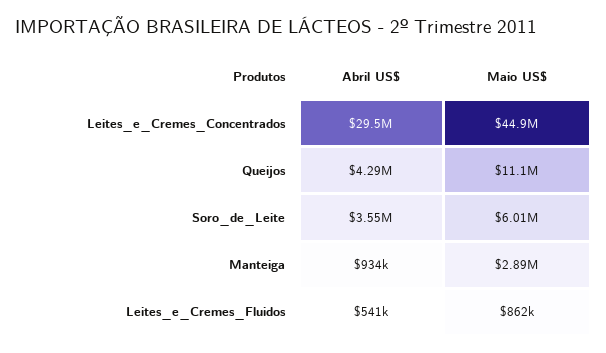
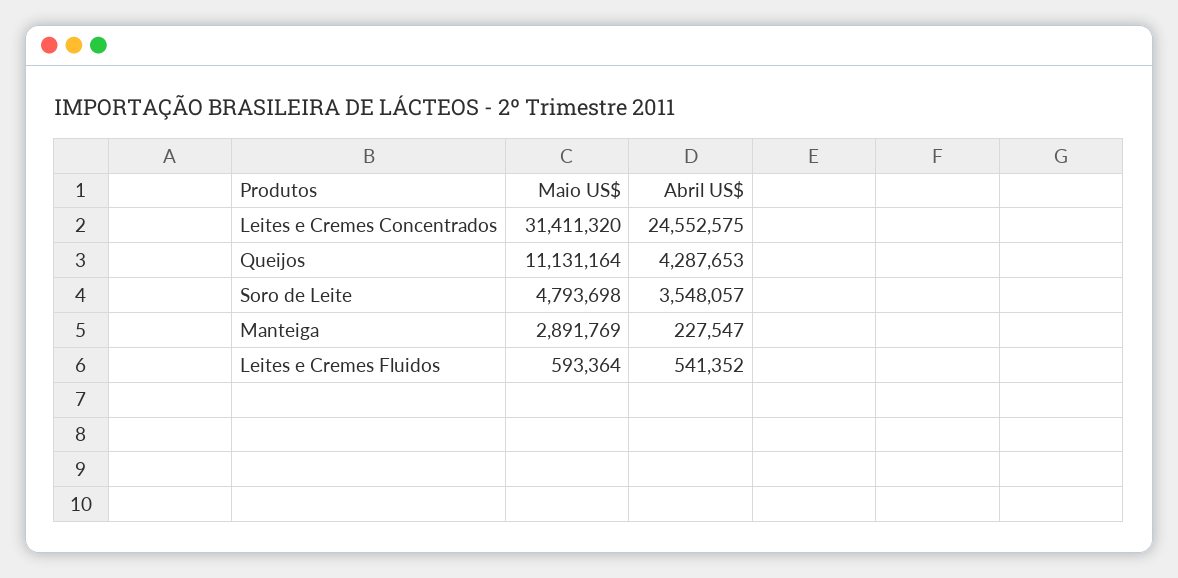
Abril US$, Leites_e_Cremes_Concentrados: 29500000 -> 24552575
Maio US$, Leites_e_Cremes_Concentrados: 44900000 -> 31411320
Maio US$, Soro_de_Leite: 6010000 -> 4793698
Abril US$, Manteiga: 934000 -> 227547
Maio US$, Leites_e_Cremes_Fluidos: 862000 -> 593364

